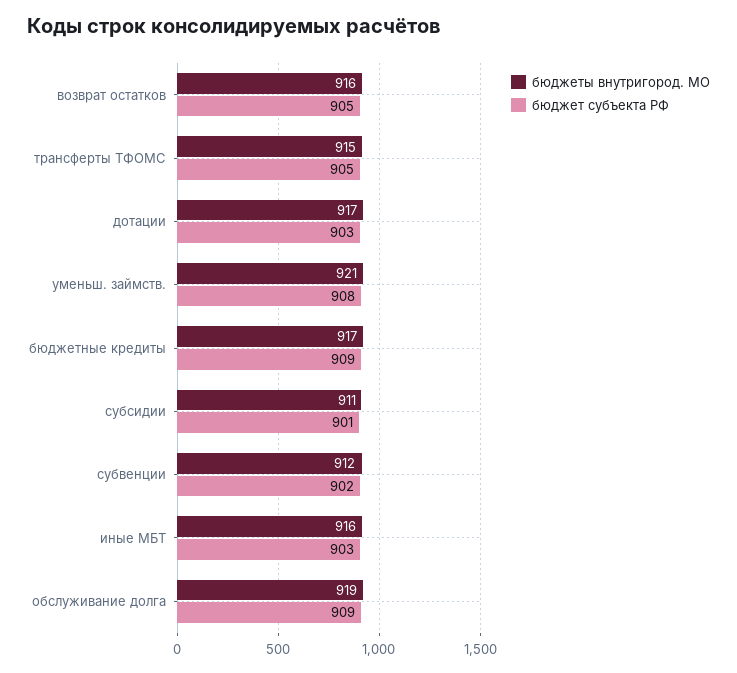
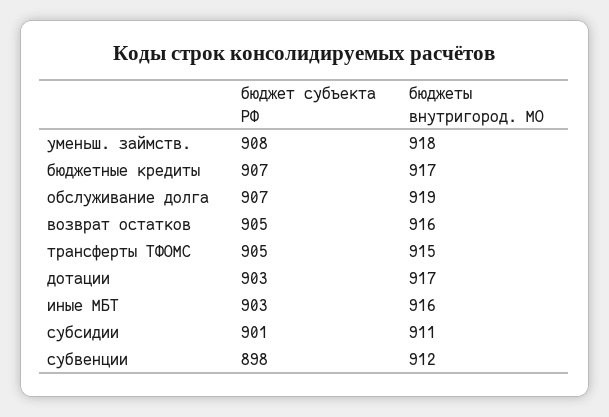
бюджеты внутригород. МО, уменьш. займств.: 921 -> 918
бюджет субъекта РФ, бюджетные кредиты: 909 -> 907
бюджет субъекта РФ, субвенции: 902 -> 898
бюджет субъекта РФ, обслуживание долга: 909 -> 907

